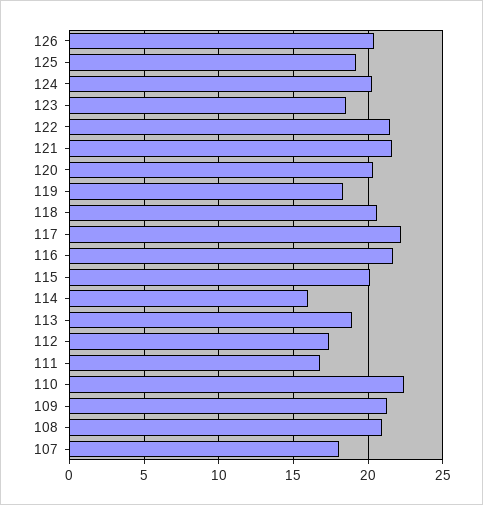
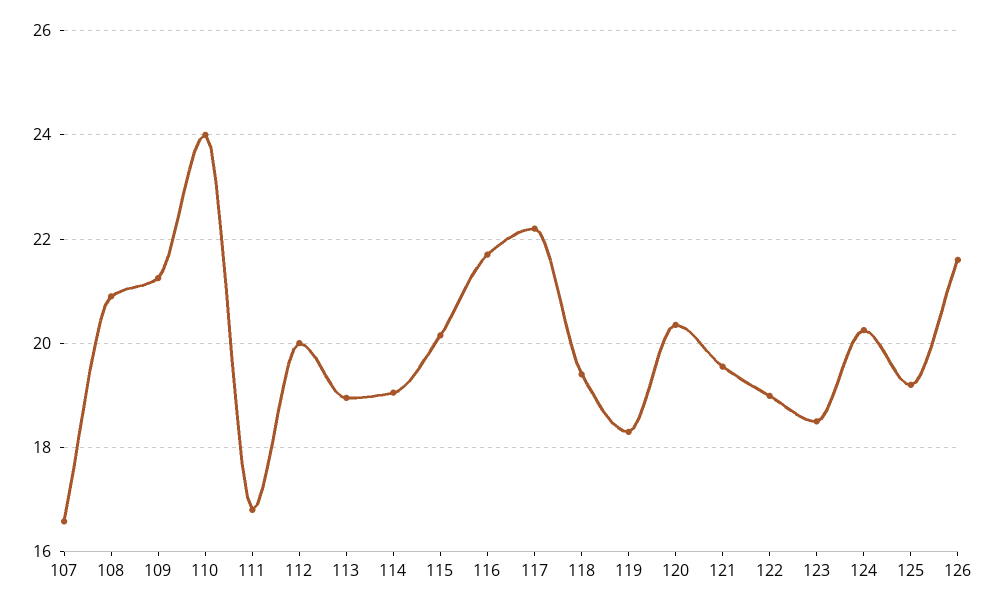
126: 20.5 -> 21.6
122: 21.5 -> 19
121: 21.5 -> 19.6
118: 20.5 -> 19.4
114: 16 -> 19
112: 17.5 -> 20
110: 22.5 -> 24
107: 18 -> 16.6

